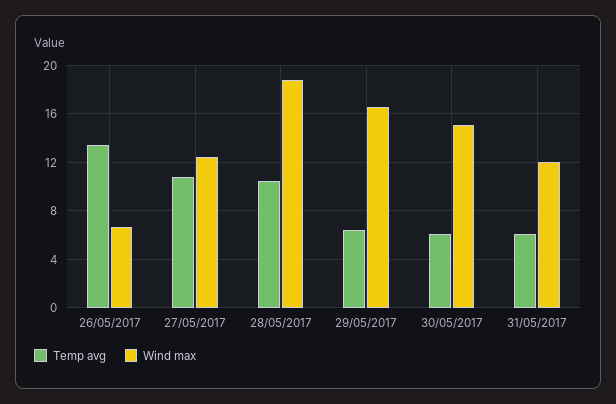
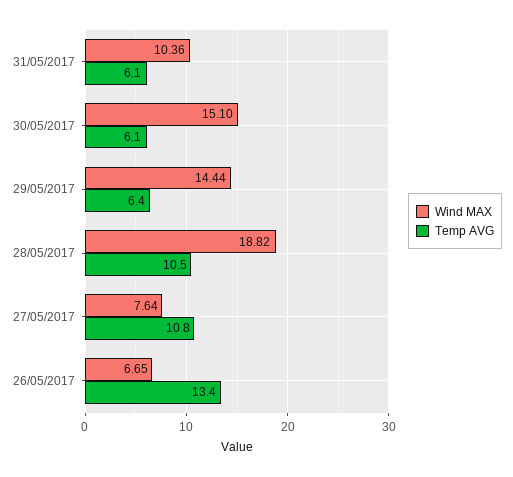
Wind max, 27/05/2017: 12.5 -> 7.64
Wind max, 29/05/2017: 16.5 -> 14.44
Wind max, 31/05/2017: 12 -> 10.36

